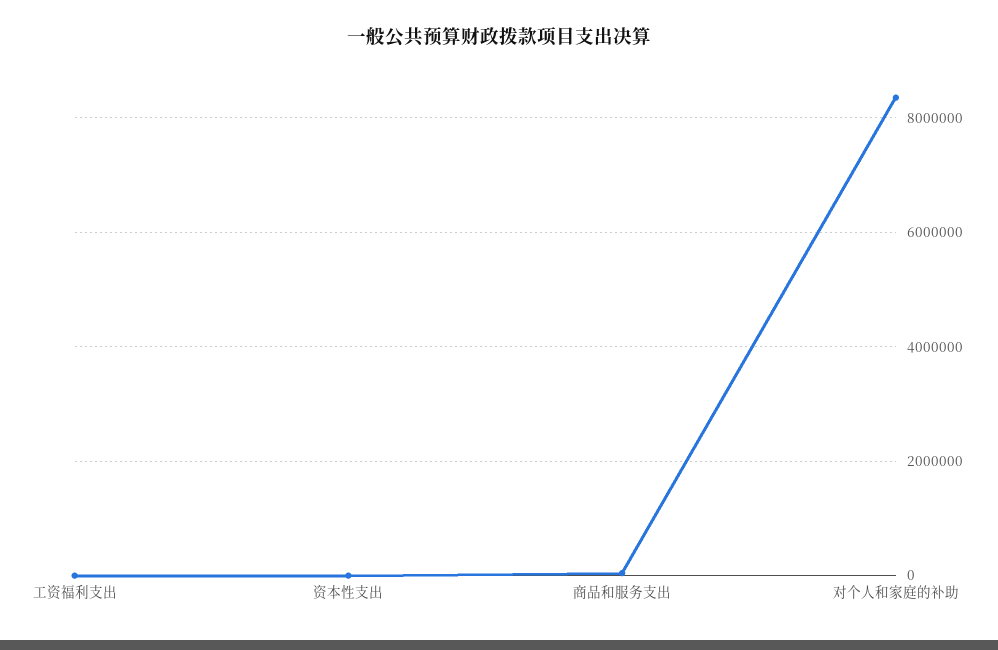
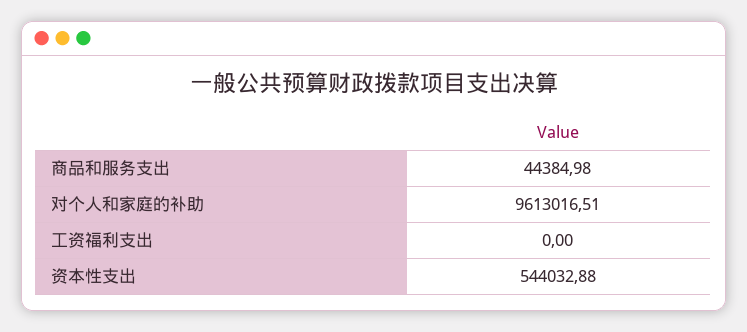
资本性支出: 0 -> 544032.88
对个人和家庭的补助: 8400000 -> 9613016.51

